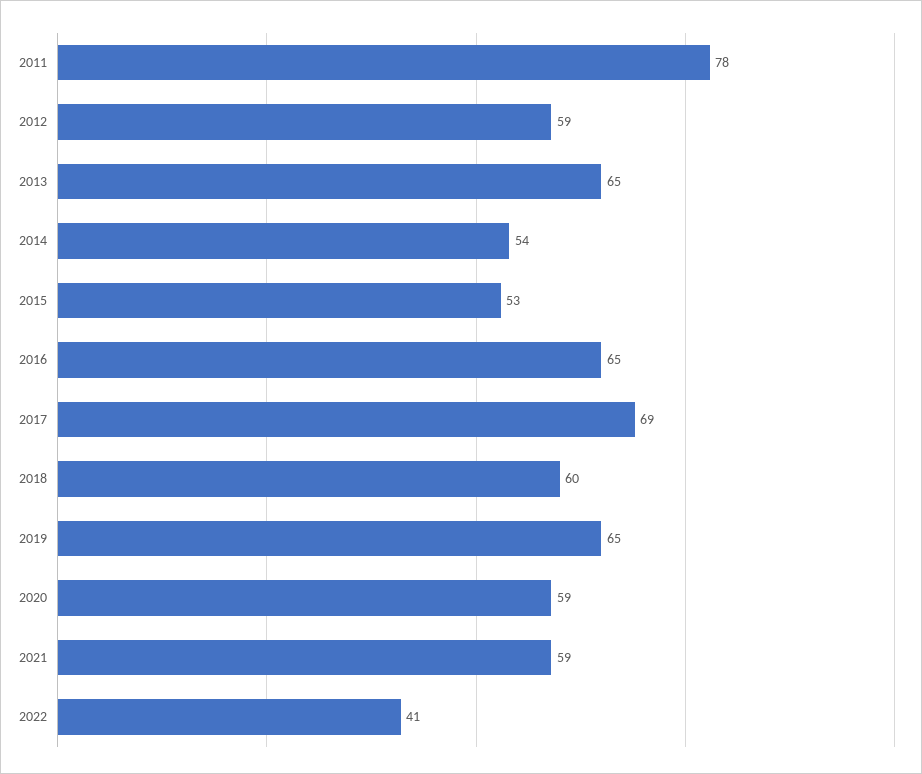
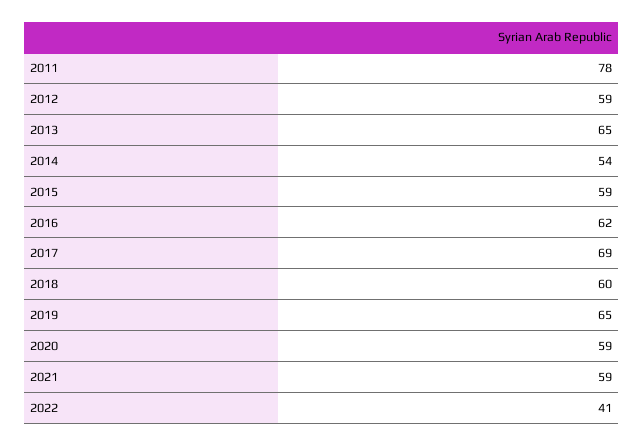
2015: 53 -> 59
2016: 65 -> 62

